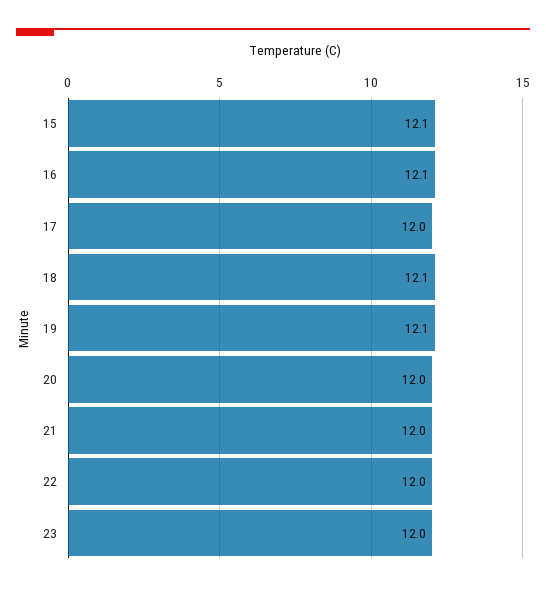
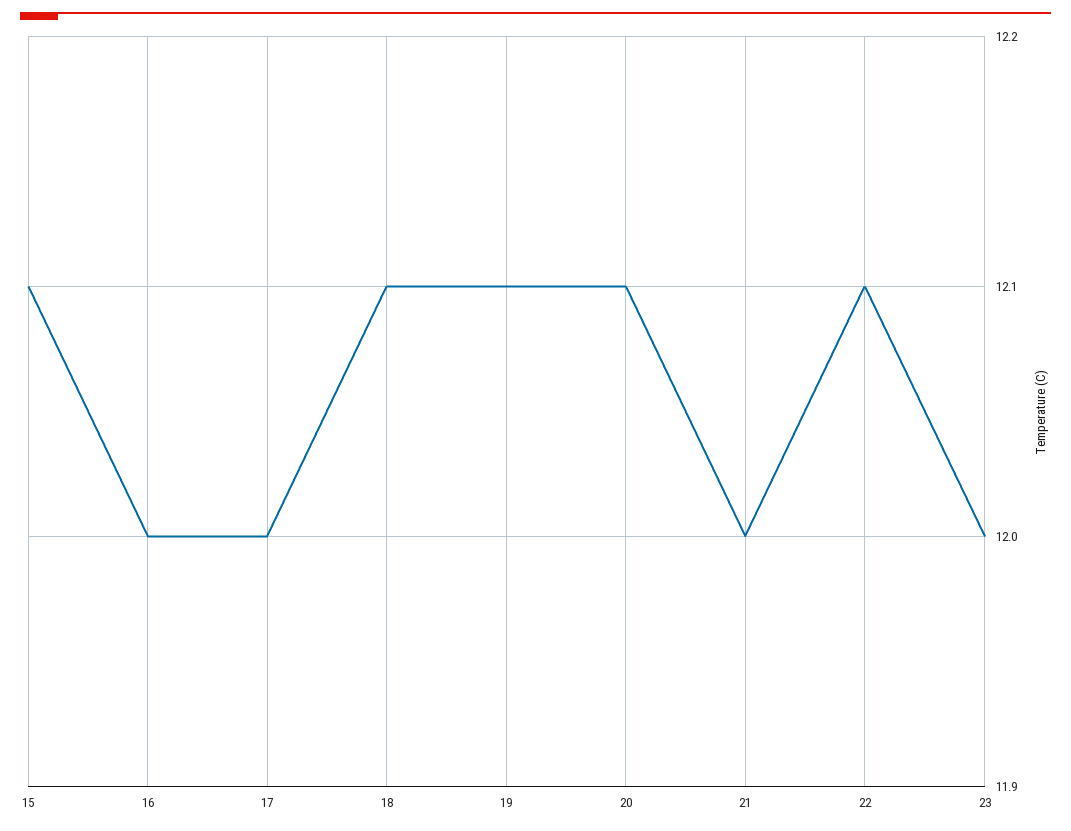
16: 12.1 -> 12
20: 12 -> 12.1
22: 12 -> 12.1

